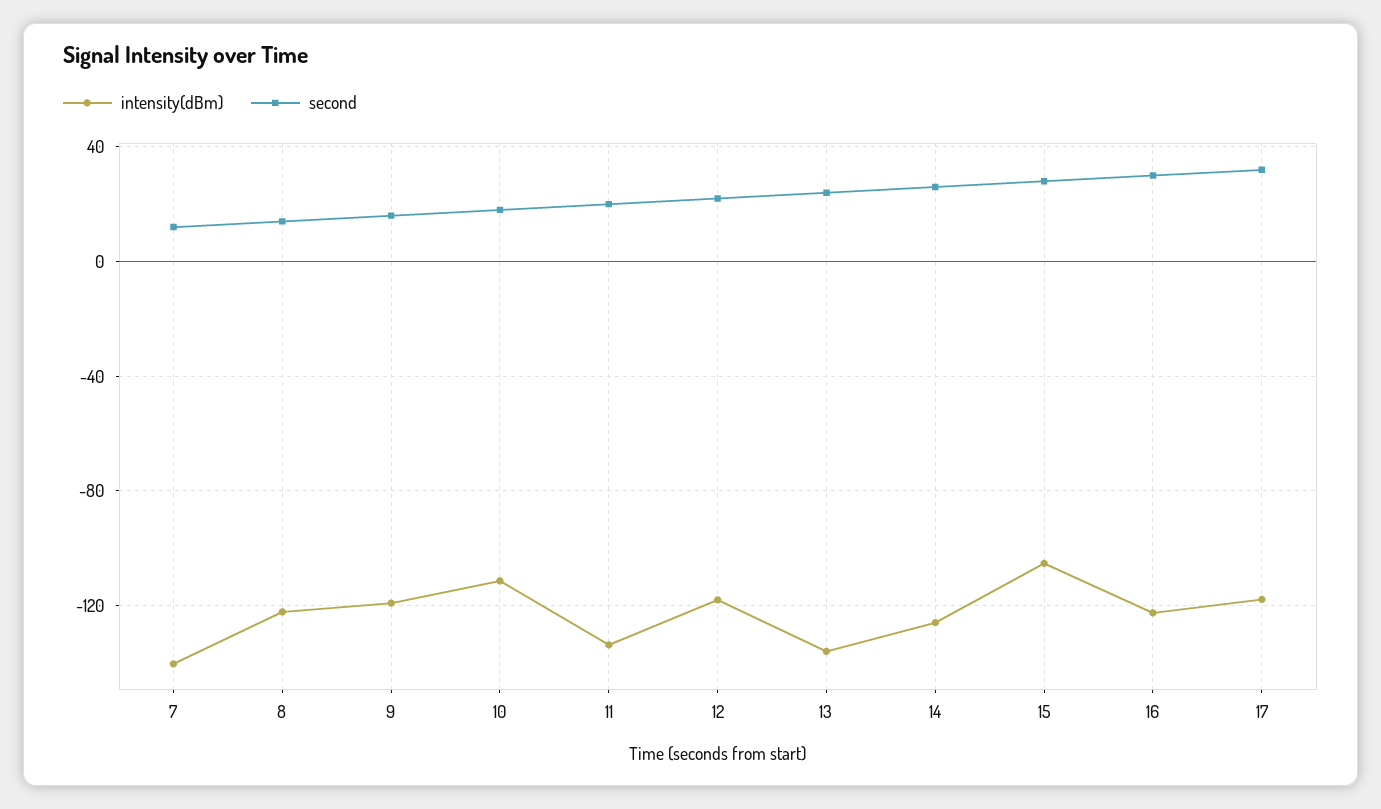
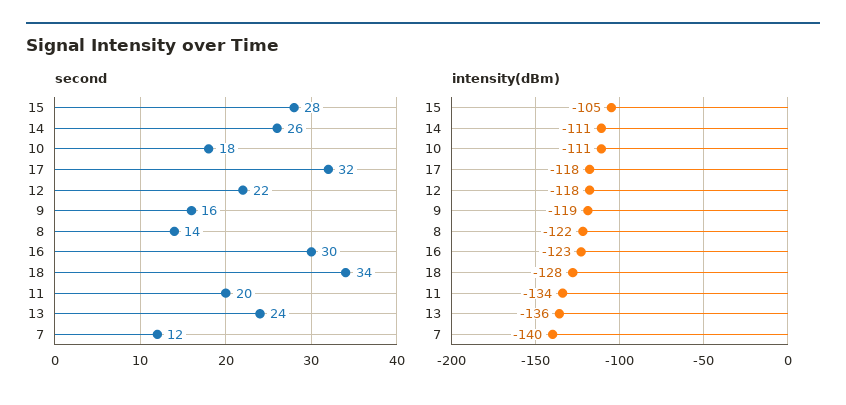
intensity(dBm), 14: -125 -> -111
second, 18: none -> 34
intensity(dBm), 18: none -> -128

